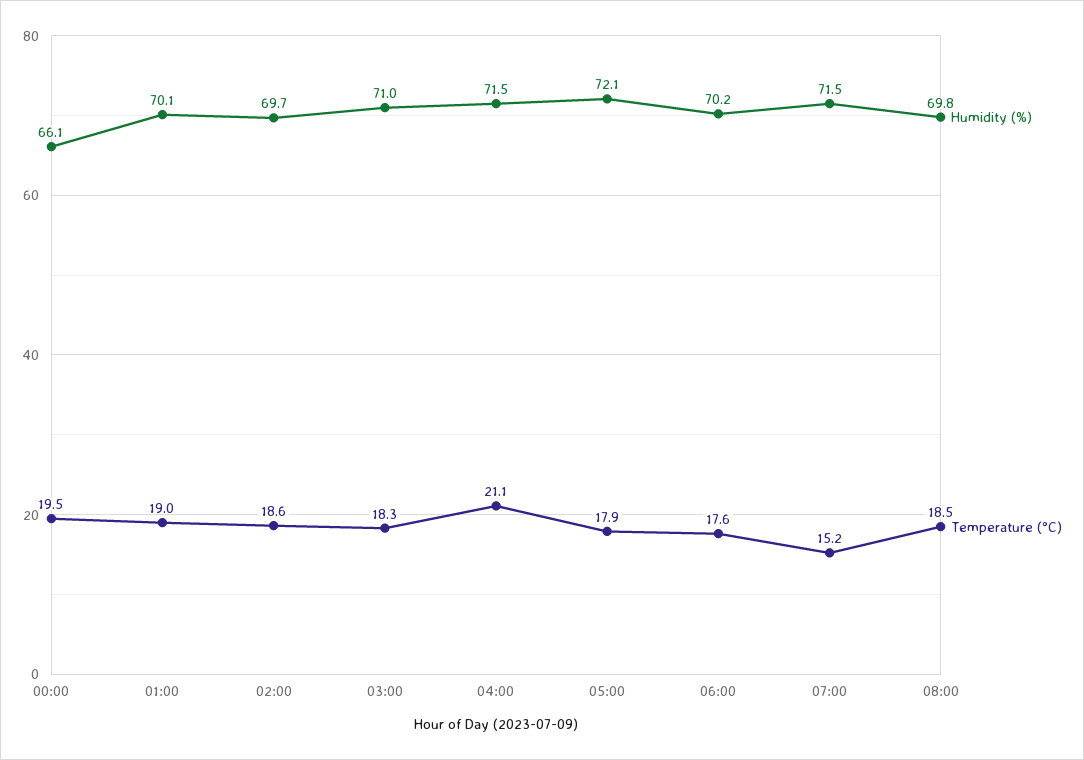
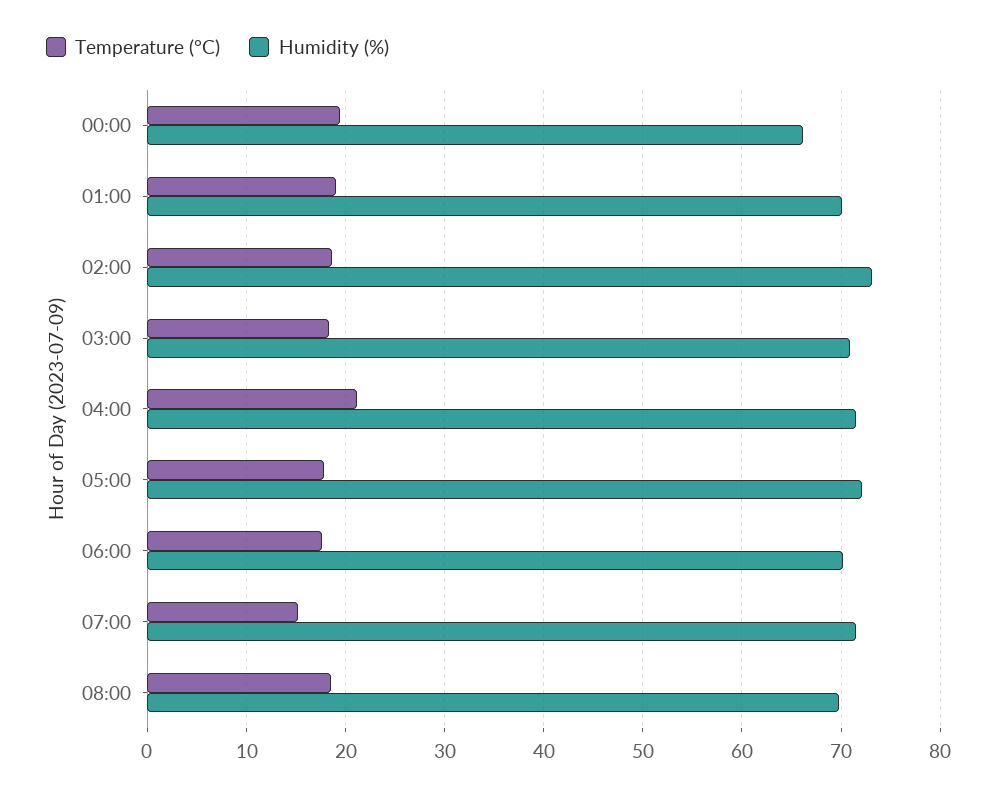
Humidity (%), 02:00: 69.7 -> 73

